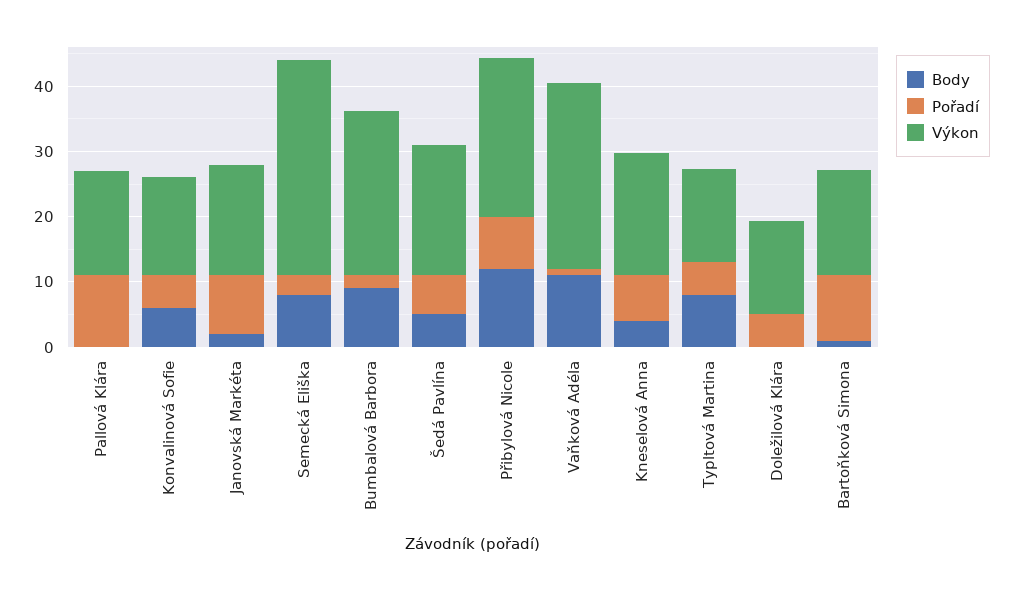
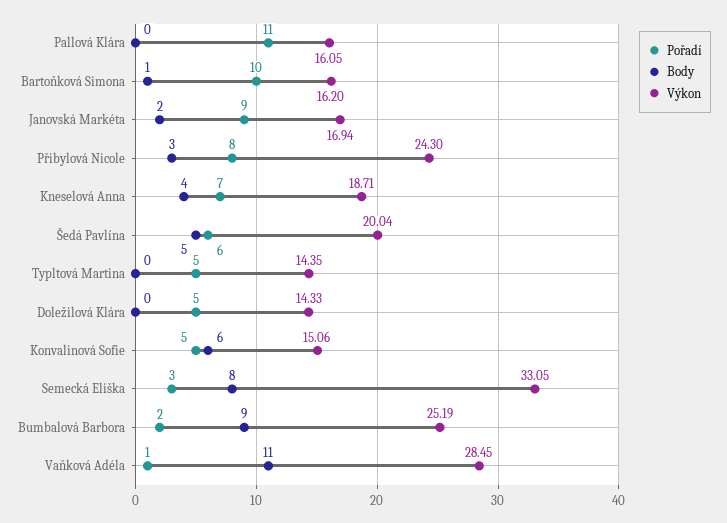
Body, Přibylová Nicole: 12 -> 3
Body, Typltová Martina: 8 -> 0

